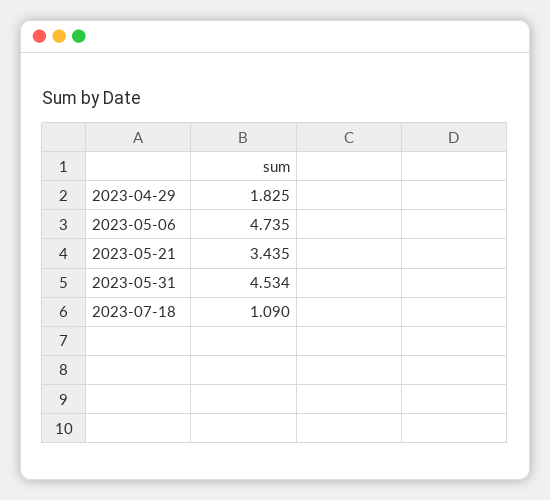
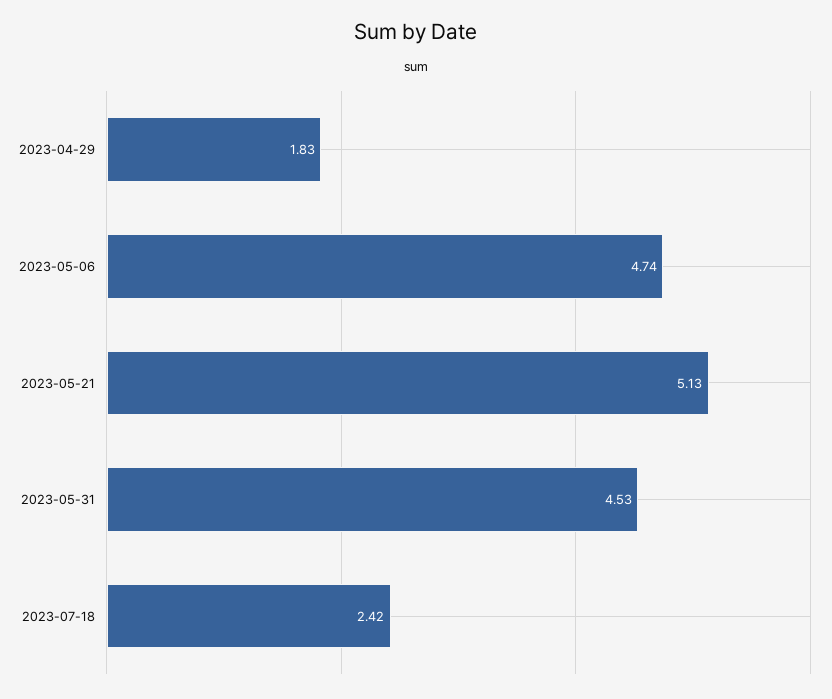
2023-05-21: 3.435 -> 5.13
2023-07-18: 1.09 -> 2.42

